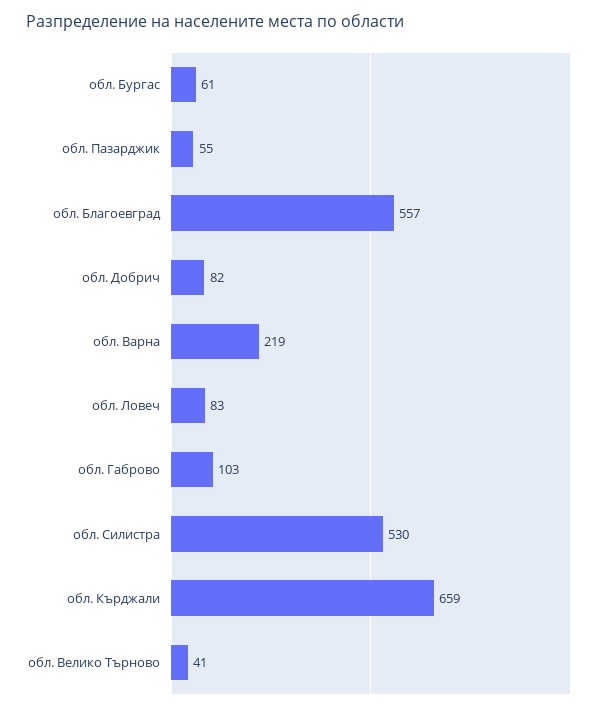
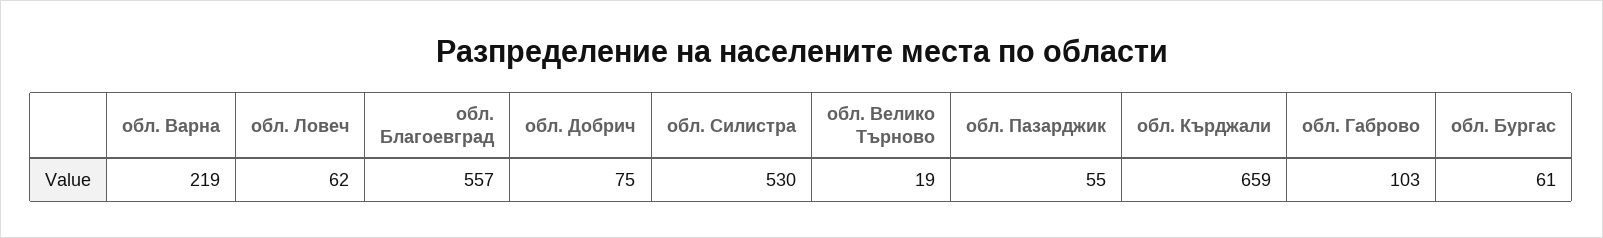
обл. Добрич: 82 -> 75
обл. Ловеч: 83 -> 62
обл. Велико Търново: 41 -> 19

